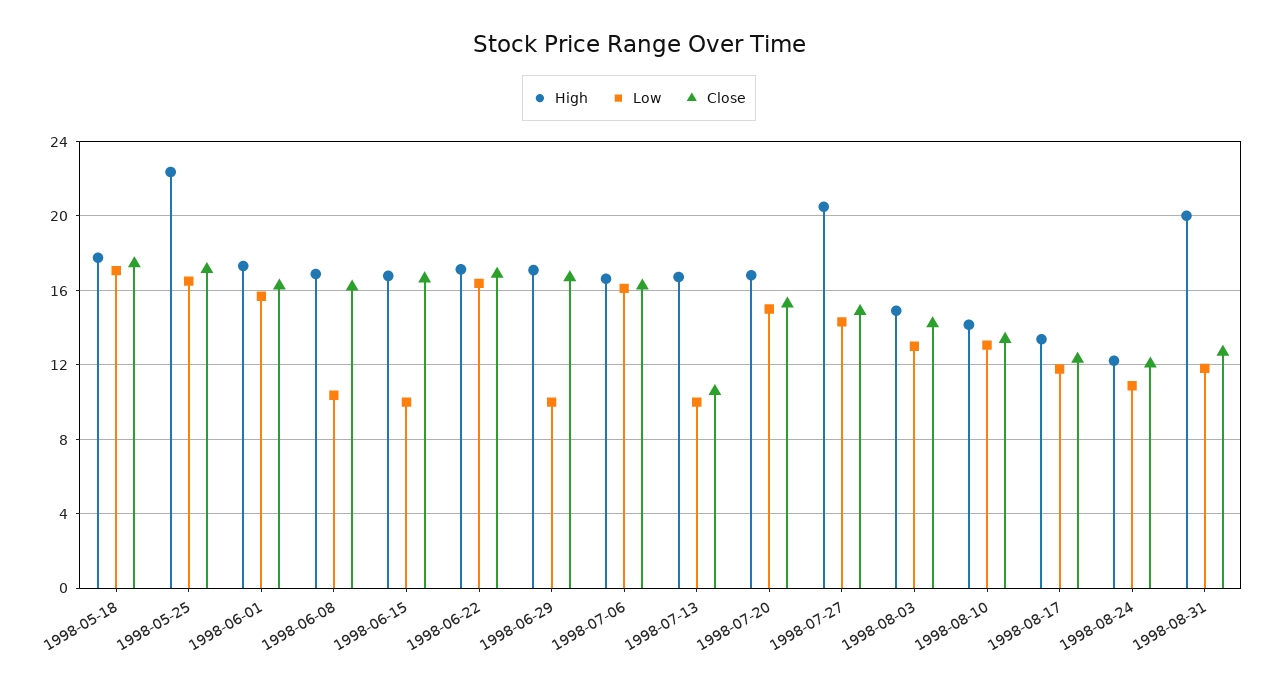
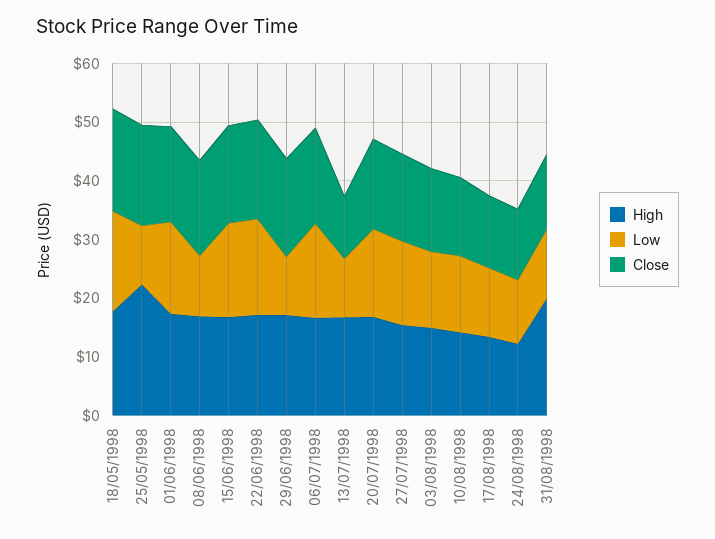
Low, 1998-05-25: 16.5 -> 10
Low, 1998-06-15: 10 -> 16
High, 1998-07-27: 20.5 -> 16

